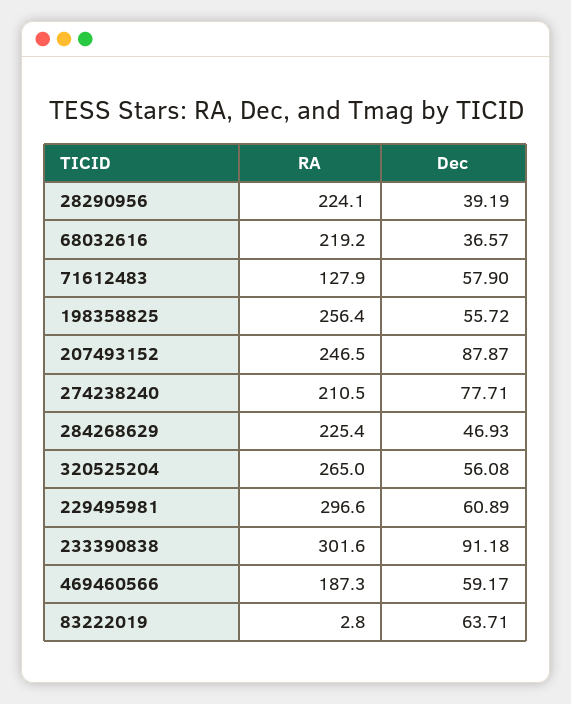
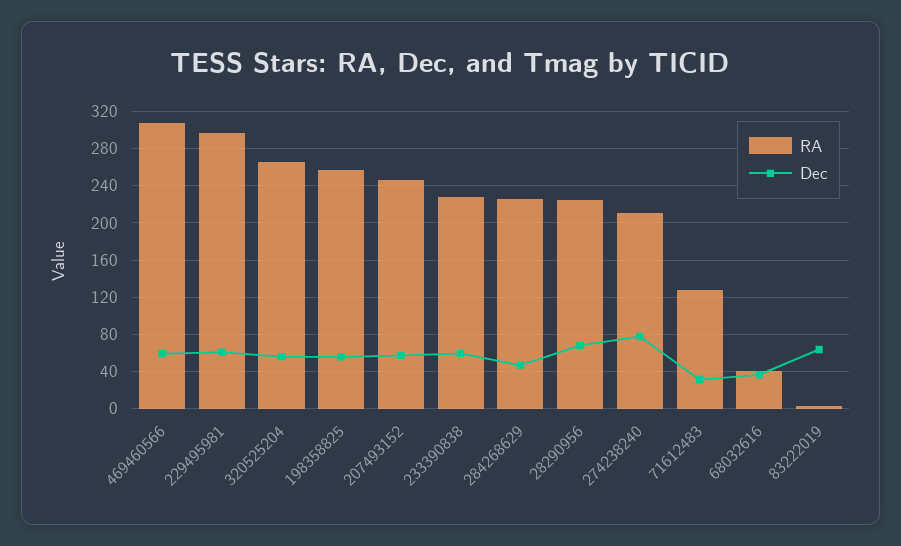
Dec, 28290956: 39.19 -> 70
RA, 68032616: 219.2 -> 40
Dec, 71612483: 57.9 -> 30
Dec, 207493152: 87.87 -> 60
RA, 233390838: 301.6 -> 230
Dec, 233390838: 91.18 -> 60
RA, 469460566: 187.3 -> 310

